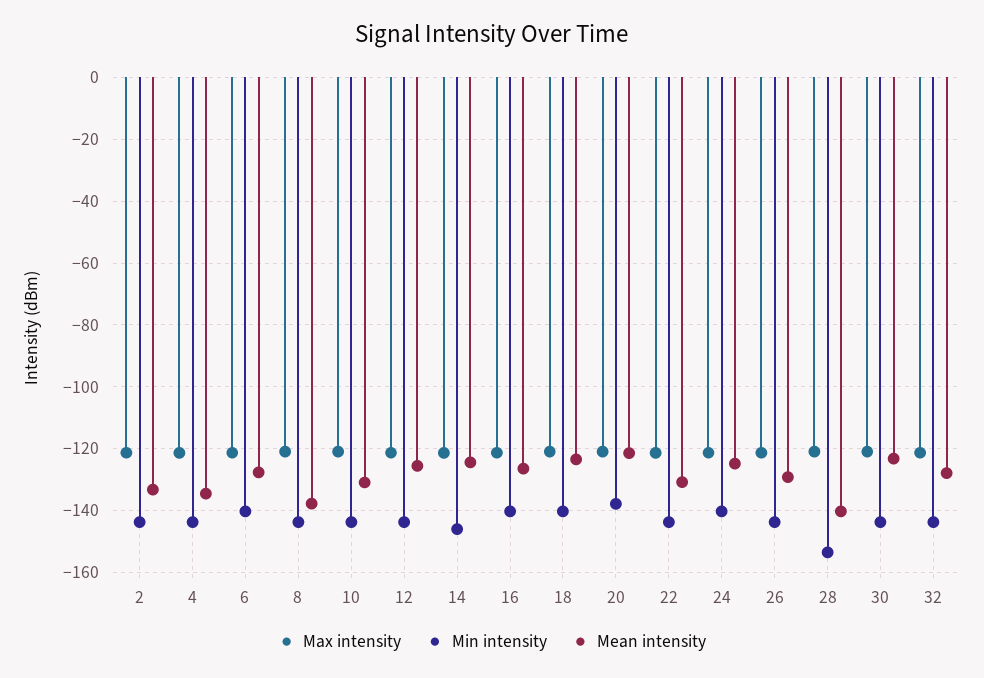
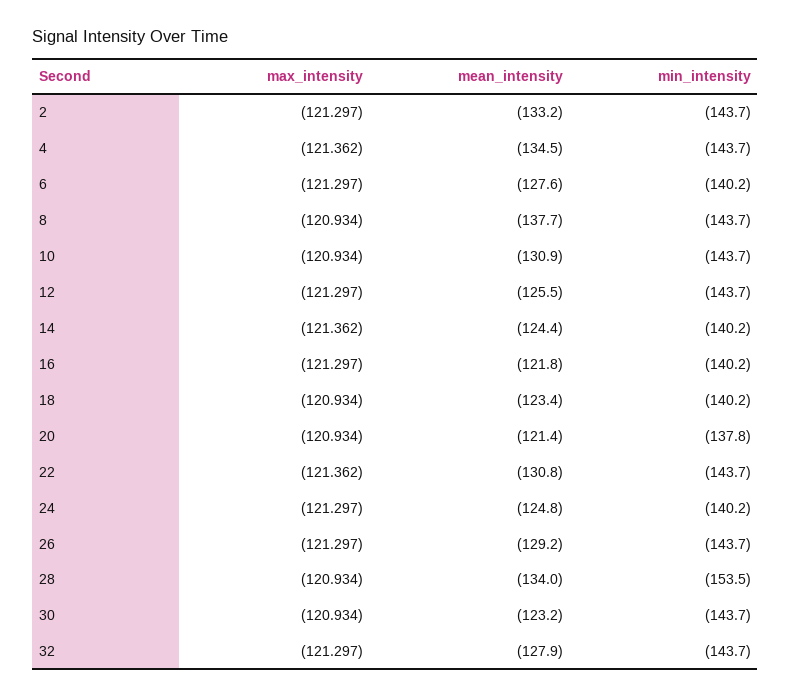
Min intensity, 14: -146 -> -140.2
Mean intensity, 16: -126 -> -121.8
Mean intensity, 28: -140 -> -134

